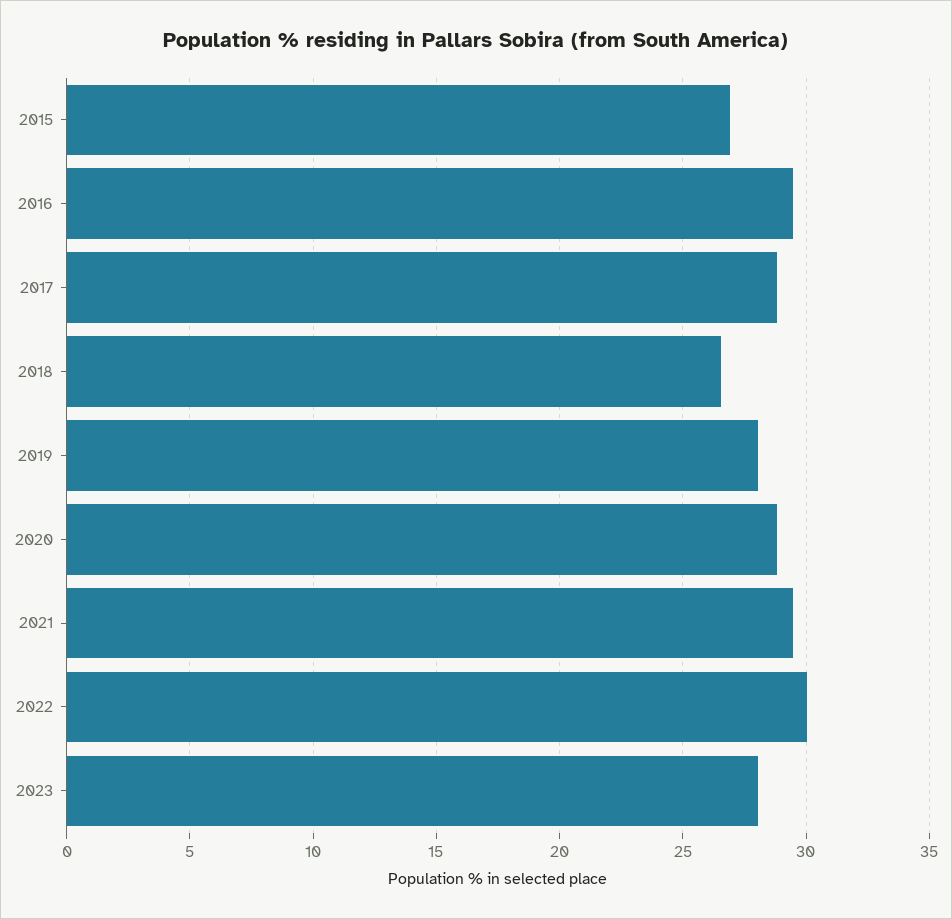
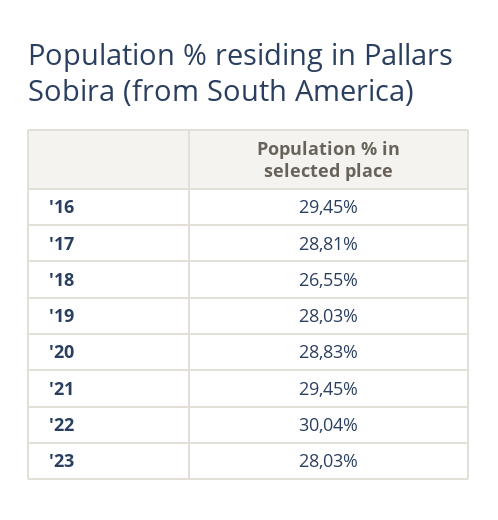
2015: 27 -> none

